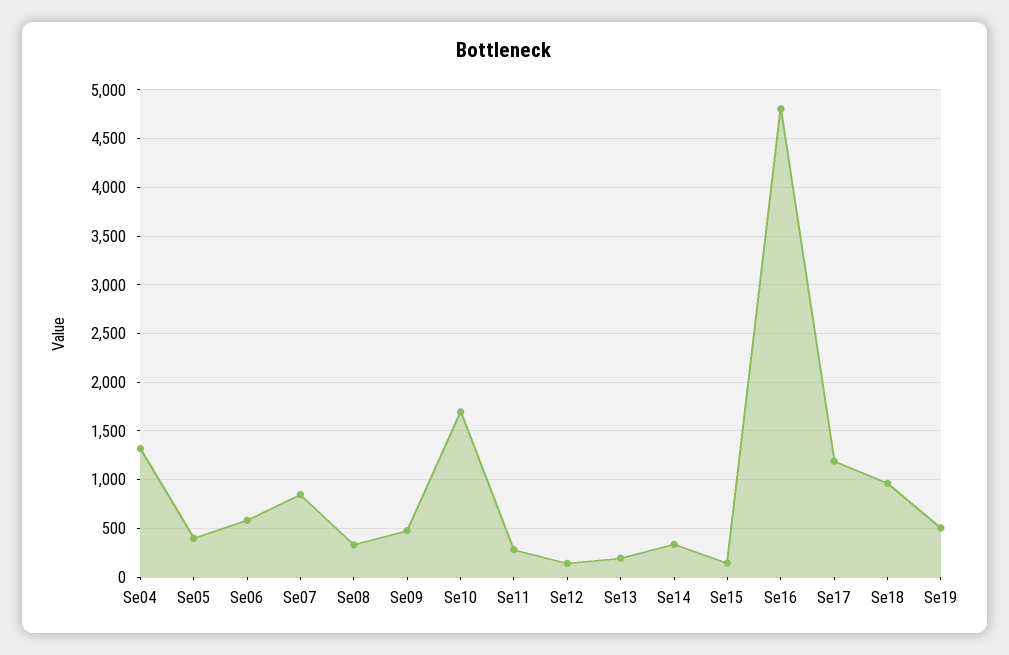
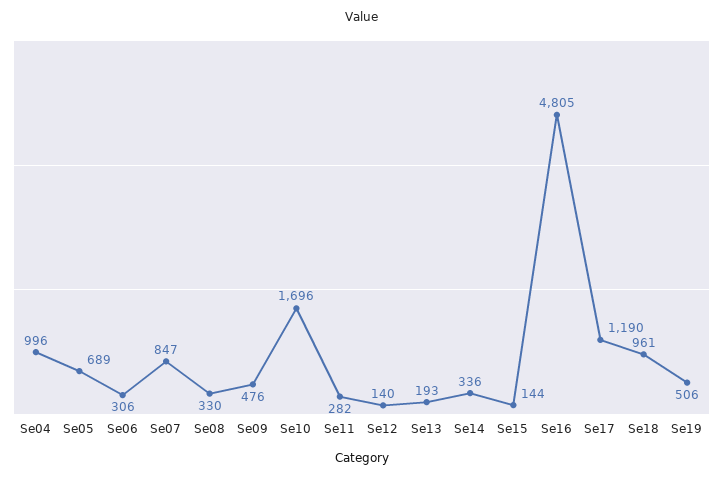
Se04: 1300 -> 996
Se05: 400 -> 689
Se06: 600 -> 306

